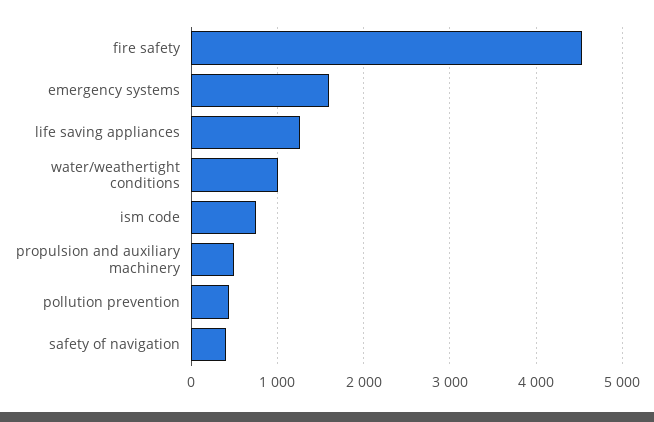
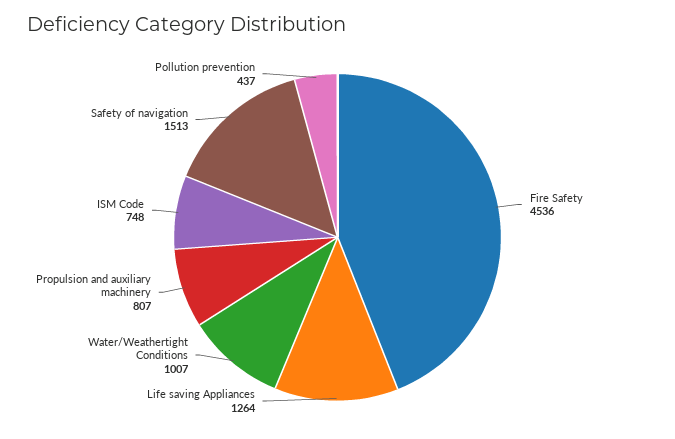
emergency systems: 1600 -> none
propulsion and auxiliary machinery: 500 -> 807
safety of navigation: 400 -> 1513

